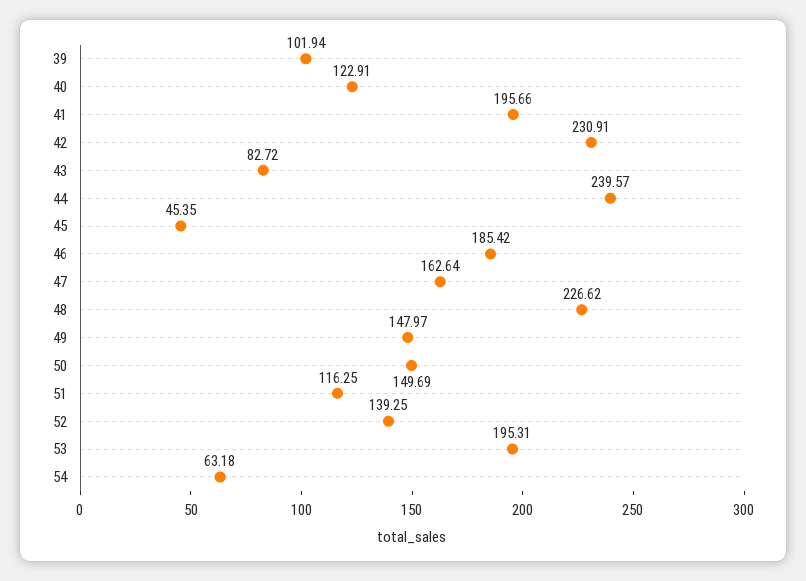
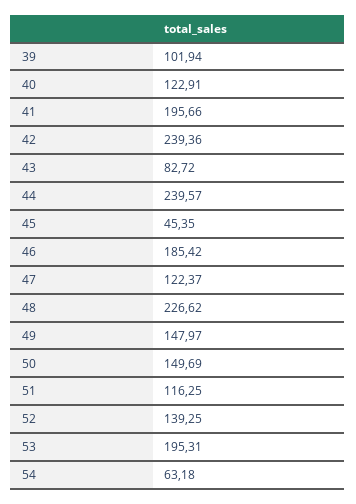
42: 230.91 -> 239.36
47: 162.64 -> 122.37

